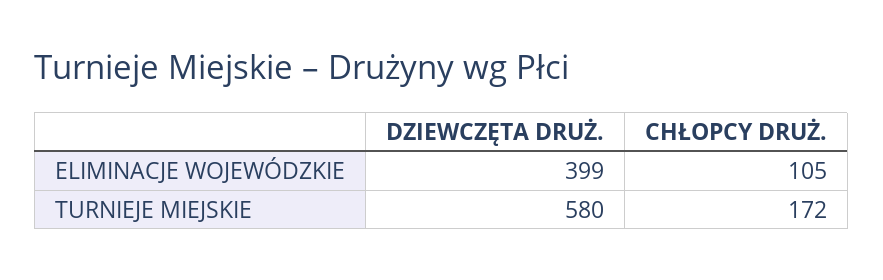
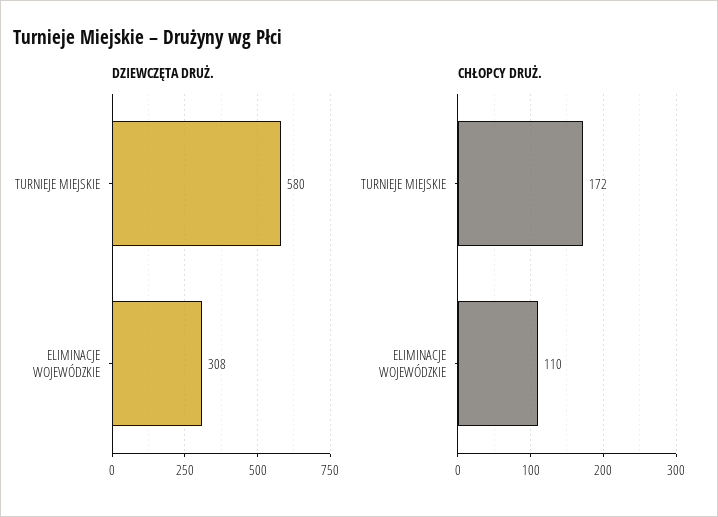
DZIEWCZĘTA DRUŻ., ELIMINACJE WOJEWÓDZKIE: 399 -> 308
CHŁOPCY DRUŻ., ELIMINACJE WOJEWÓDZKIE: 105 -> 110

